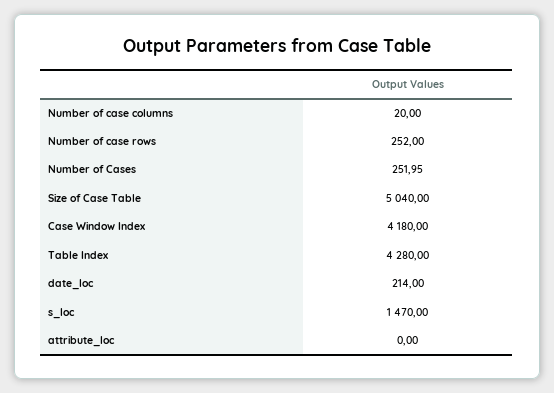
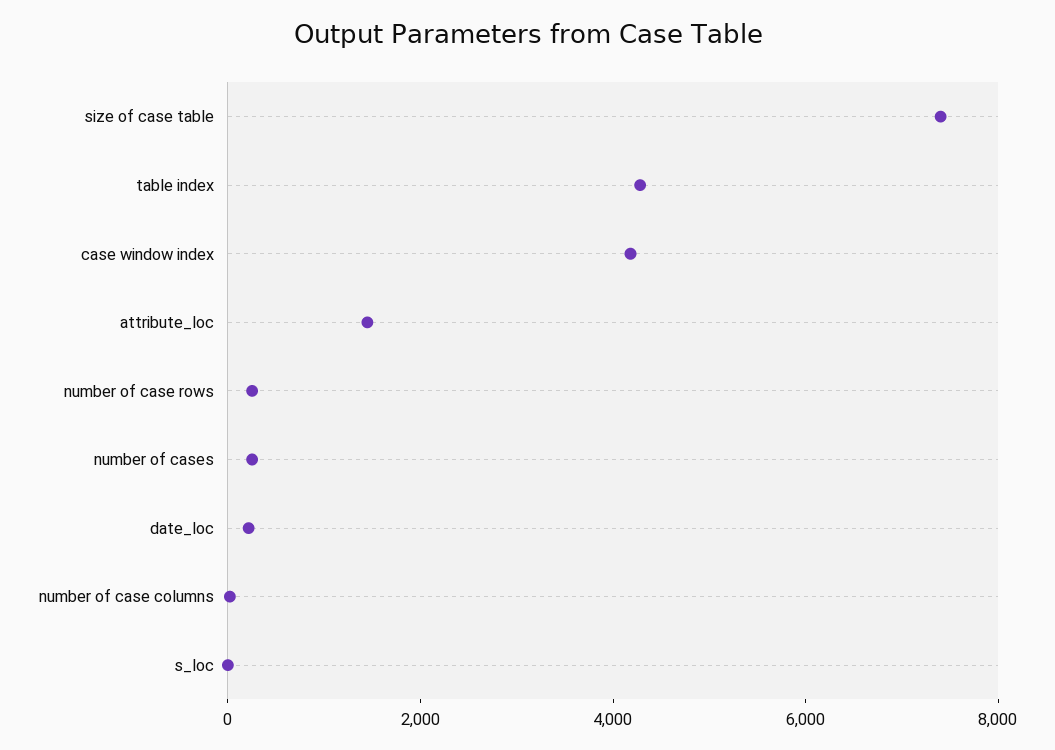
Size of Case Table: 5040 -> 7500
s_loc: 1470 -> 0
attribute_loc: 0 -> 1500

